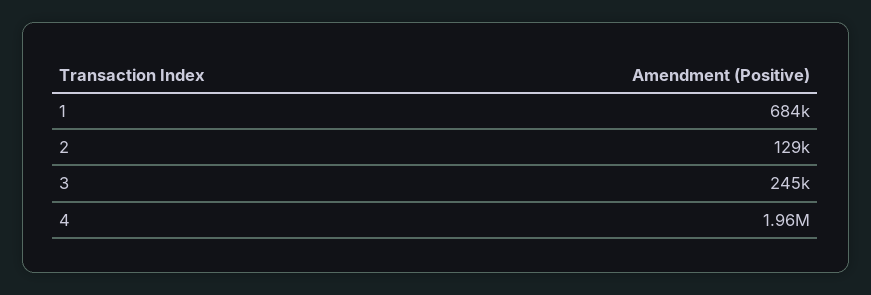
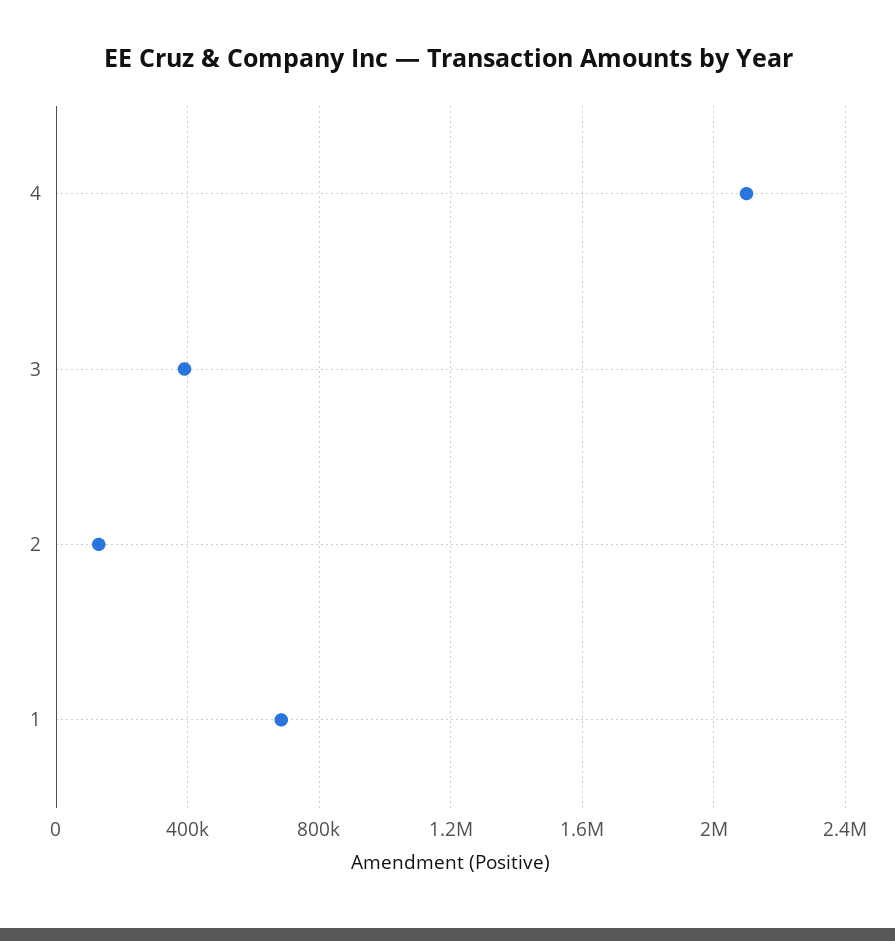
3: 245000 -> 400000
4: 1960000 -> 2100000

